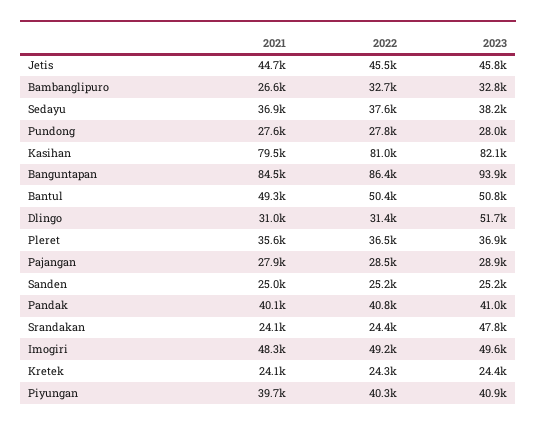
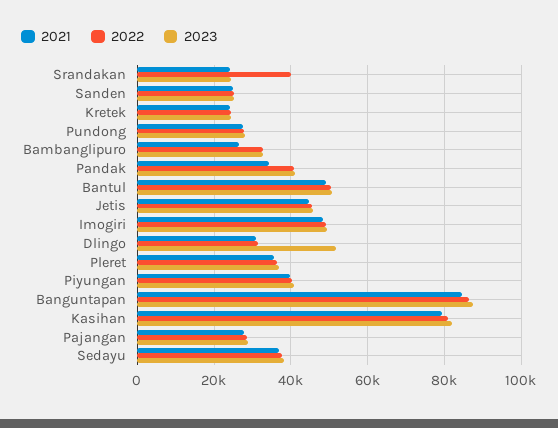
2023, Banguntapan: 93900 -> 88000
2021, Pandak: 40100 -> 34000
2022, Srandakan: 24400 -> 40000
2023, Srandakan: 47800 -> 24000

